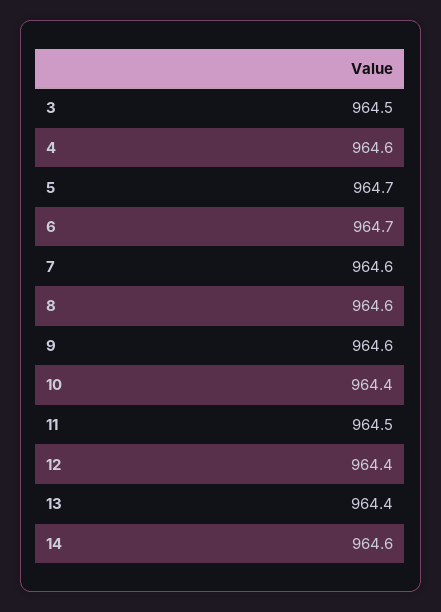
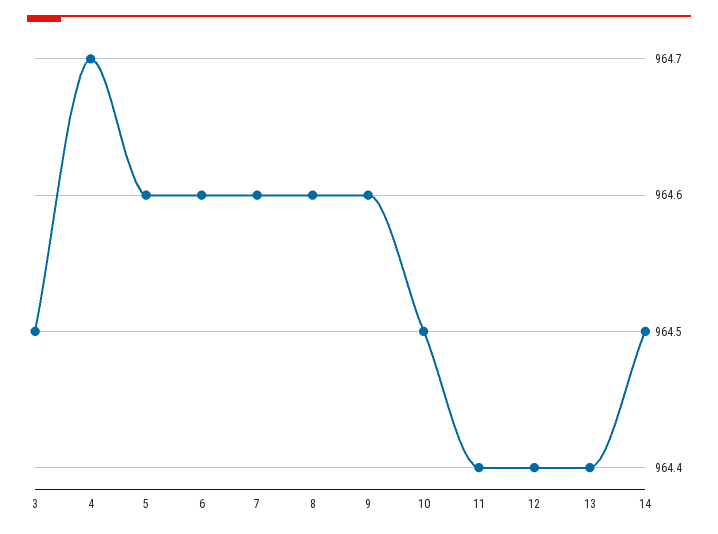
4: 964.6 -> 964.7
5: 964.7 -> 964.6
6: 964.7 -> 964.6
10: 964.4 -> 964.5
11: 964.5 -> 964.4
14: 964.6 -> 964.5

